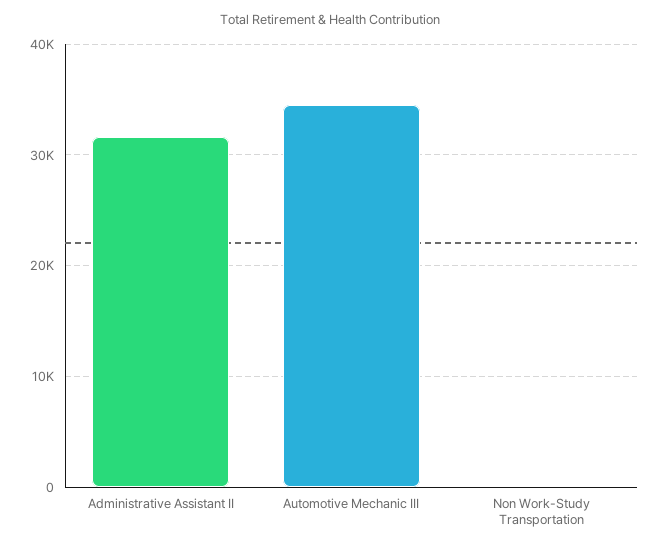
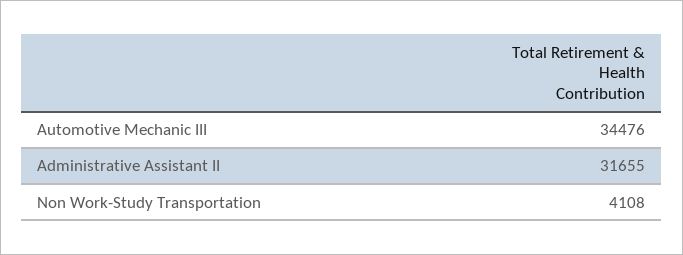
Non Work-Study Transportation: 0 -> 4108

